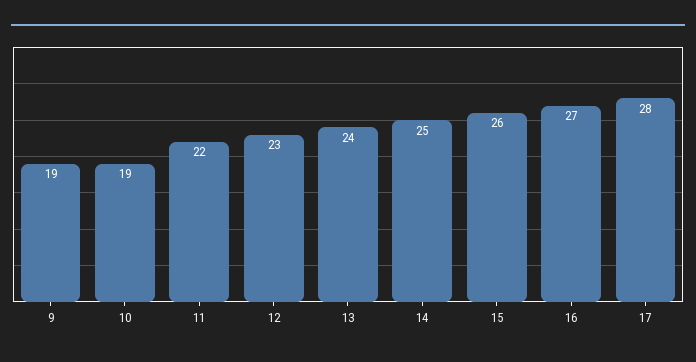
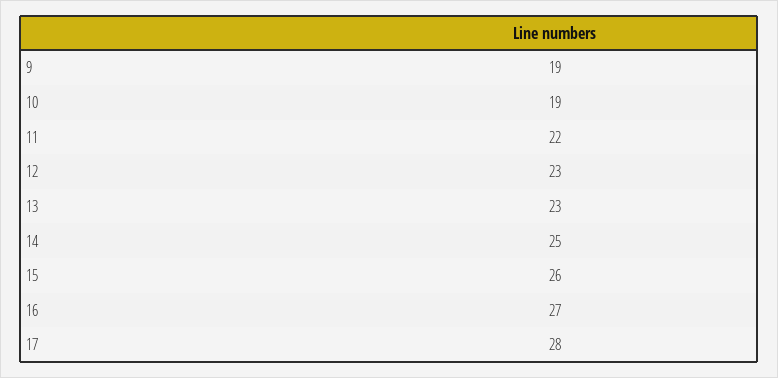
13: 24 -> 23

